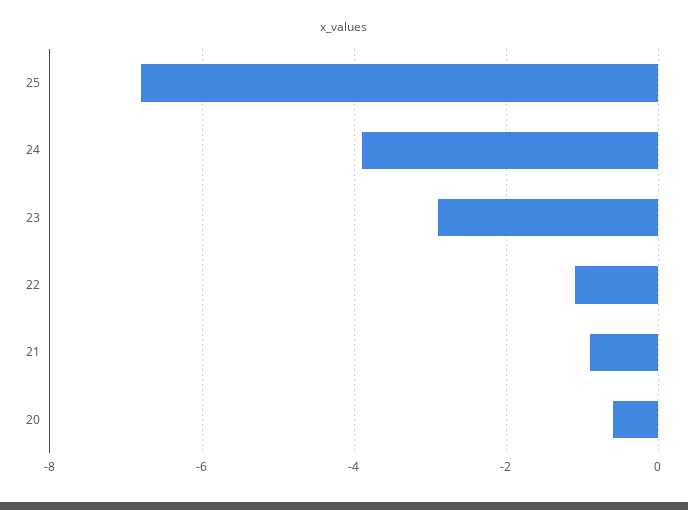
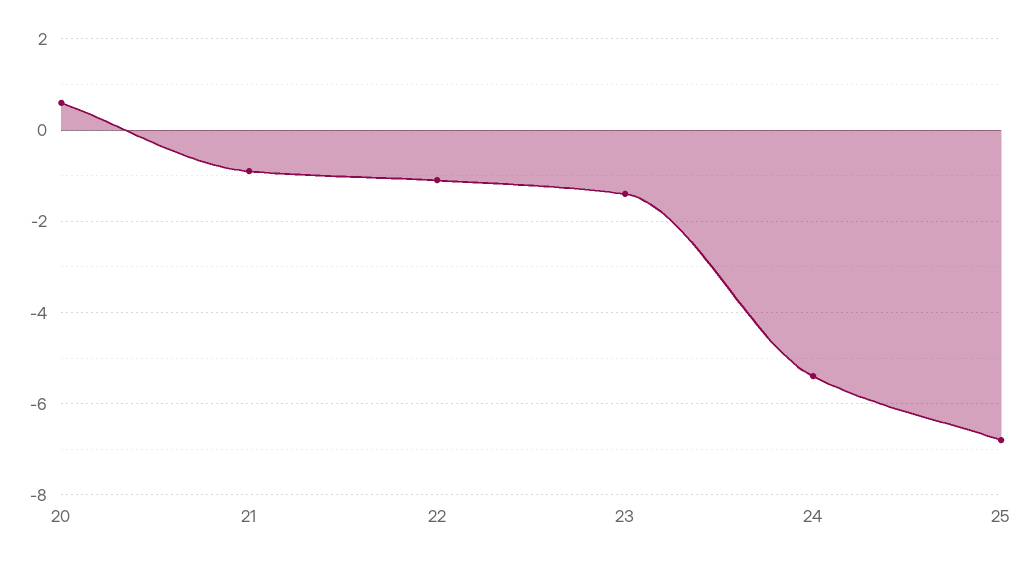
24: -4 -> -5.5
23: -3 -> -1.5
20: -0.5 -> 0.5

